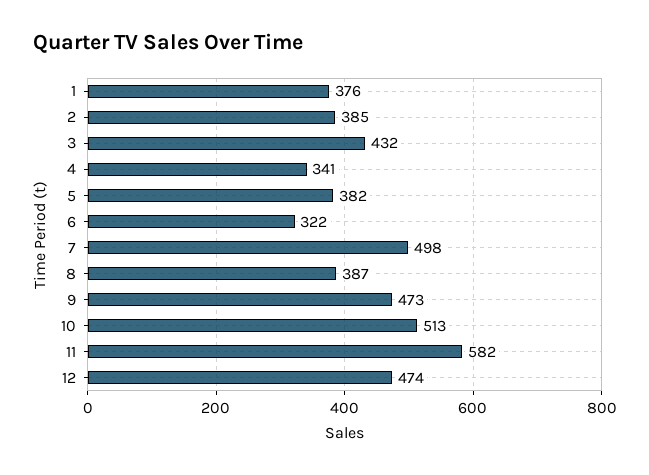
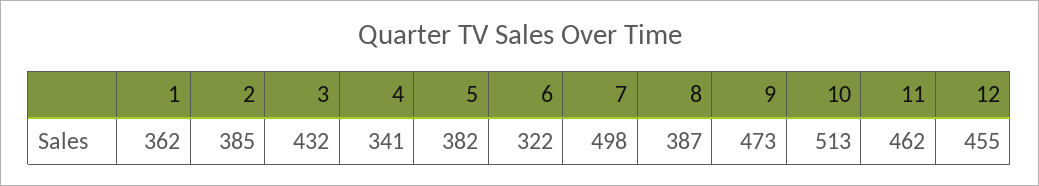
1: 376 -> 362
11: 582 -> 462
12: 474 -> 455

